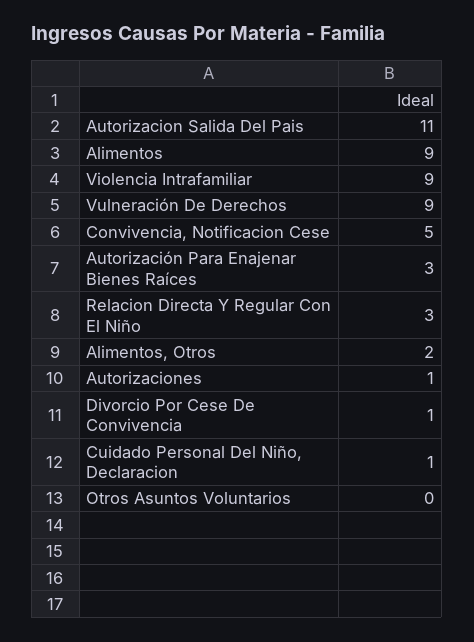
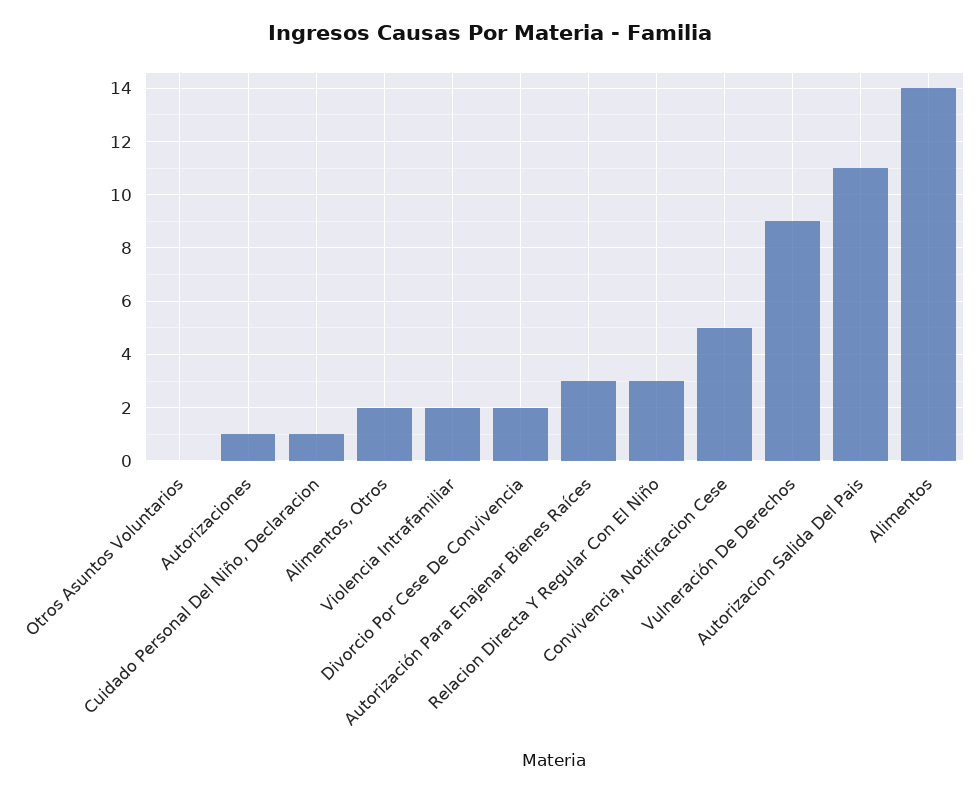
Alimentos: 9 -> 14
Violencia Intrafamiliar: 9 -> 2
Divorcio Por Cese De Convivencia: 1 -> 2

